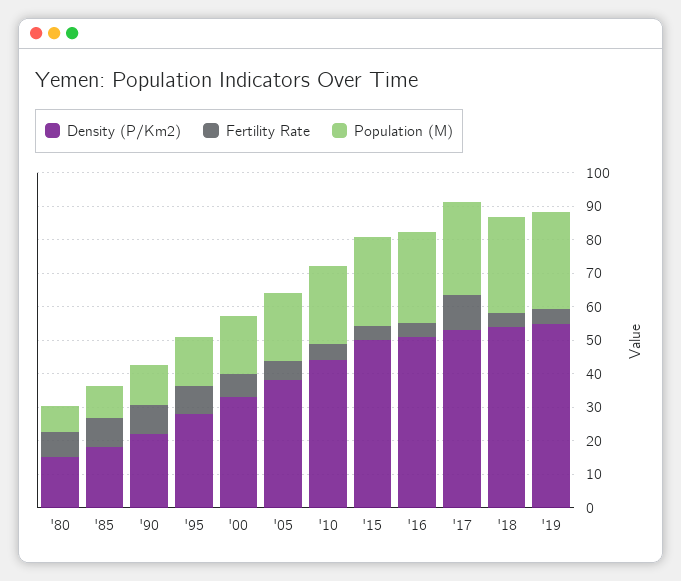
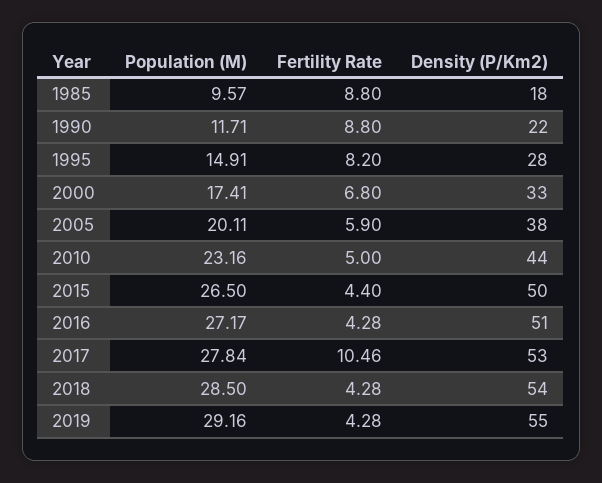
Density (P/Km2), '80: 15 -> none
Fertility Rate, '80: 7.5 -> none
Population (M), '80: 7.5 -> none

